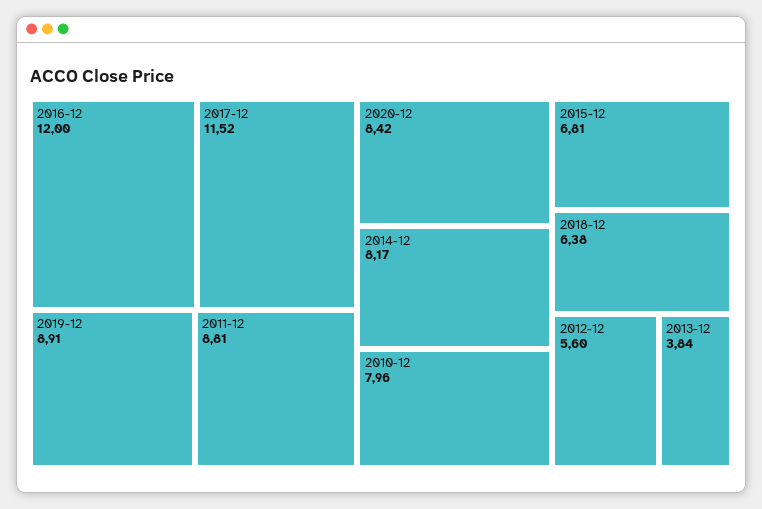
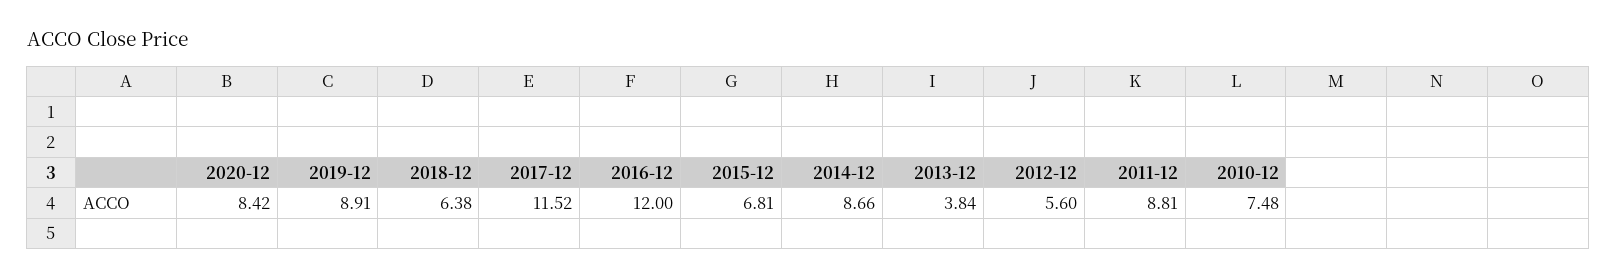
2014-12: 8.17 -> 8.66
2010-12: 7.96 -> 7.48

